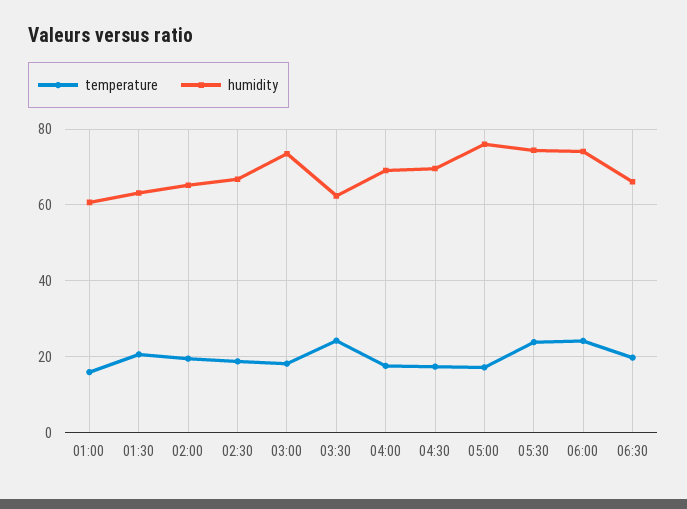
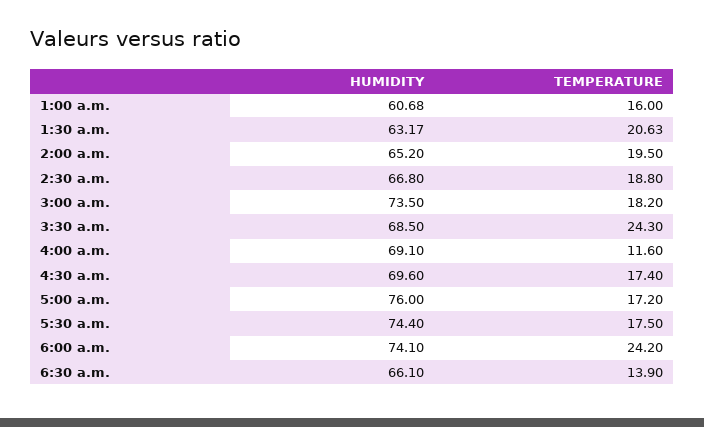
humidity, 03:30: 62 -> 68.5
temperature, 04:00: 18 -> 11.6
temperature, 05:30: 24 -> 17.5
temperature, 06:30: 20 -> 13.9

